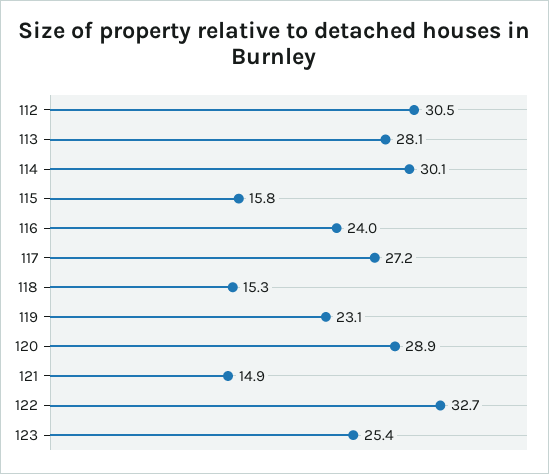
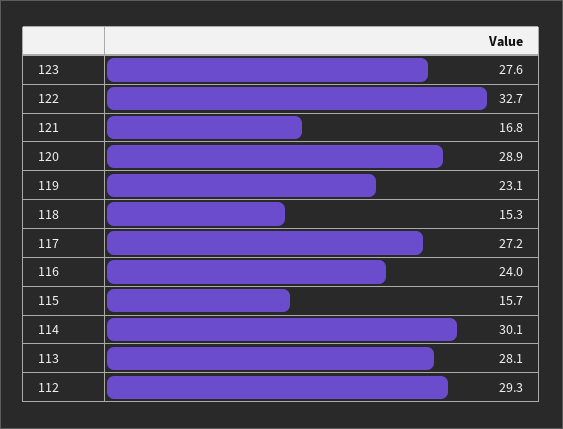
112: 30.5 -> 29.3
115: 15.8 -> 15.7
121: 14.9 -> 16.8
123: 25.4 -> 27.6

